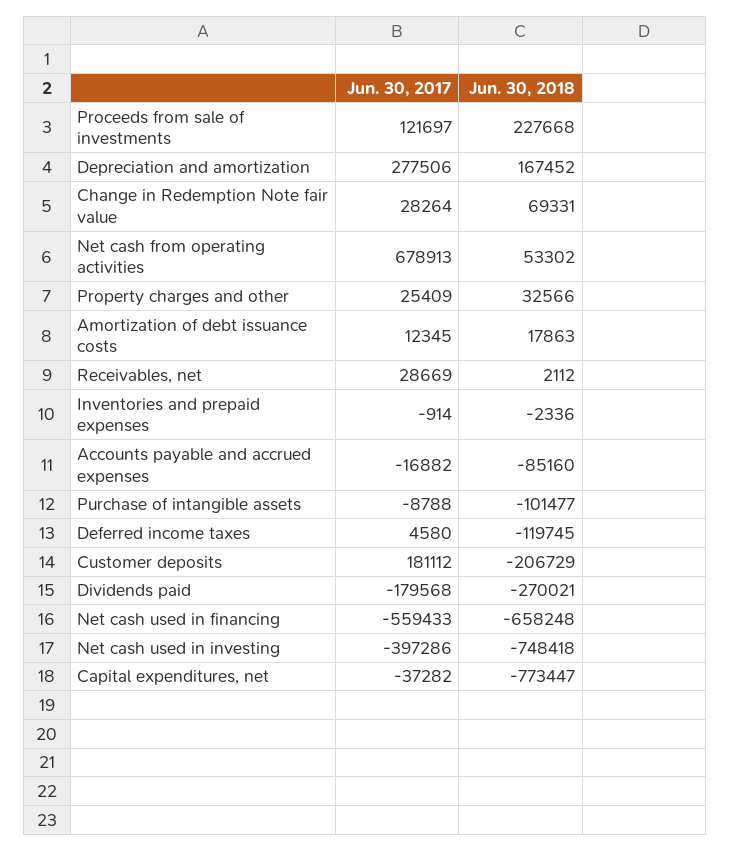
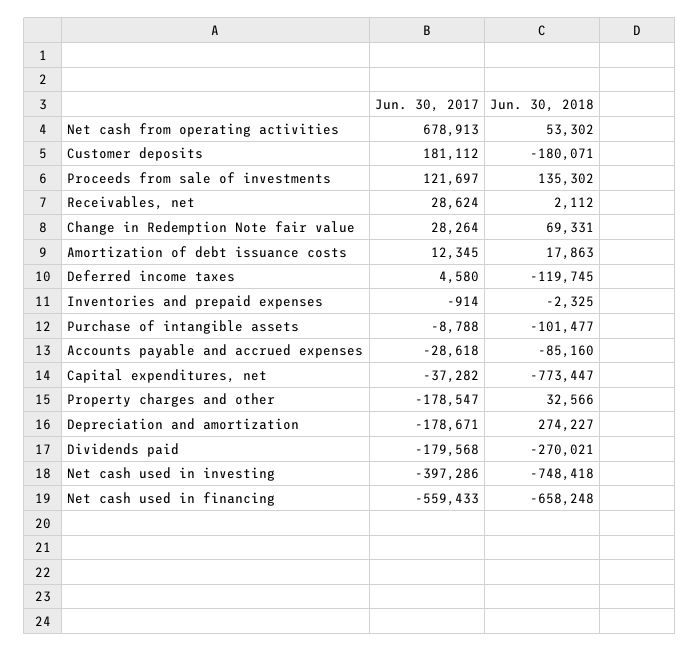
Jun. 30, 2018, Proceeds from sale of investments: 227668 -> 135302
Jun. 30, 2017, Depreciation and amortization: 277506 -> -178671
Jun. 30, 2018, Depreciation and amortization: 167452 -> 274227
Jun. 30, 2017, Property charges and other: 25409 -> -178547
Jun. 30, 2017, Receivables, net: 28669 -> 28624
Jun. 30, 2018, Inventories and prepaid expenses: -2336 -> -2325
Jun. 30, 2017, Accounts payable and accrued expenses: -16882 -> -28618
Jun. 30, 2018, Customer deposits: -206729 -> -180071

